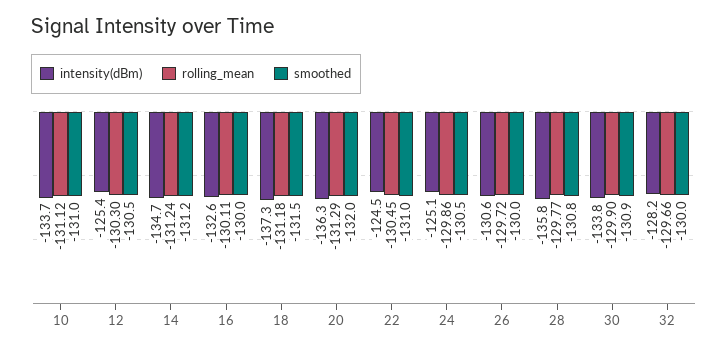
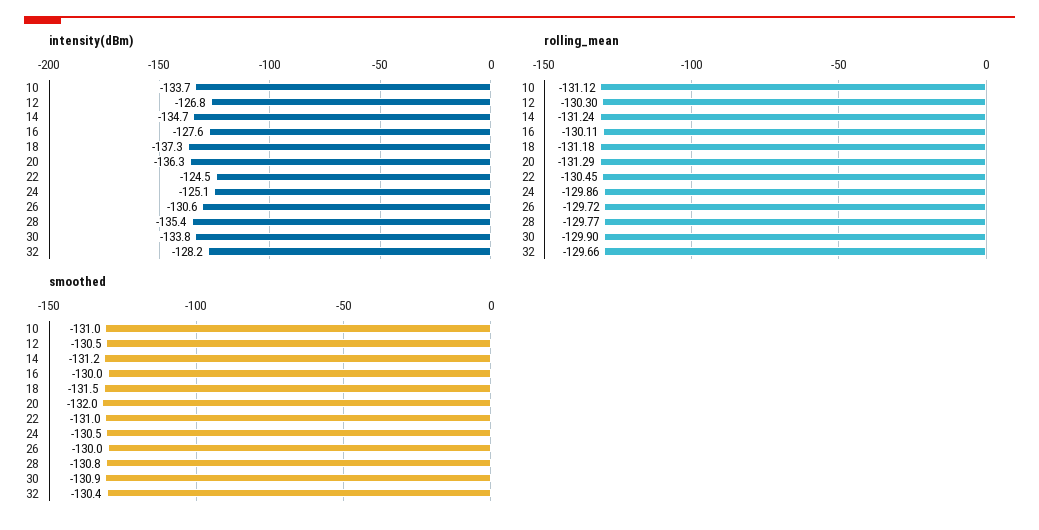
intensity(dBm), 12: -125.4 -> -126.8
intensity(dBm), 16: -132.6 -> -127.6
intensity(dBm), 28: -135.8 -> -135.4
smoothed, 32: -130 -> -130.4

